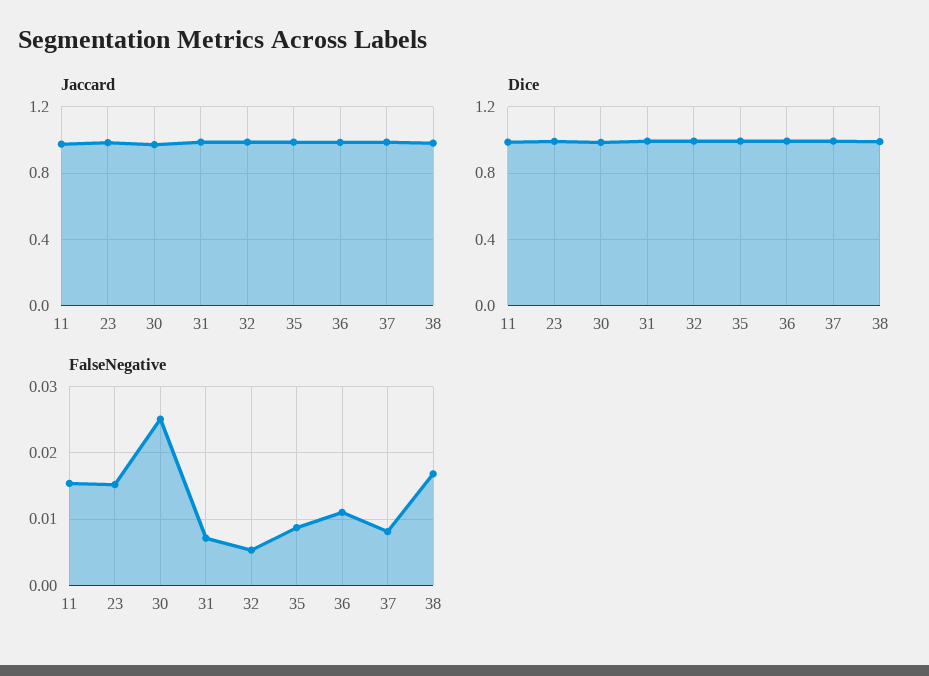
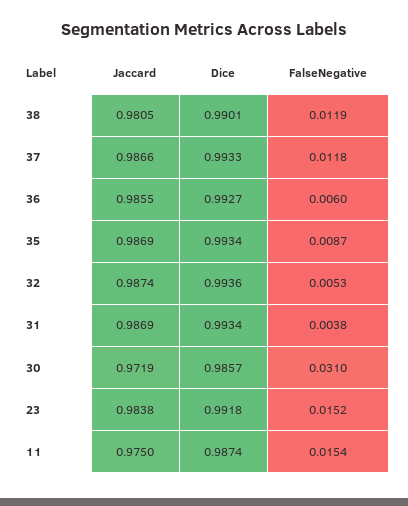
FalseNegative, 30: 0.025 -> 0.031
FalseNegative, 31: 0.007 -> 0.0038
FalseNegative, 36: 0.011 -> 0.006
FalseNegative, 37: 0.008 -> 0.0118
FalseNegative, 38: 0.017 -> 0.0119

